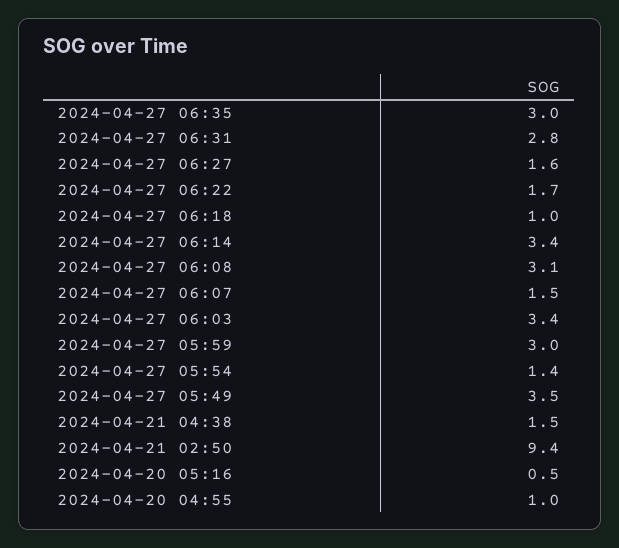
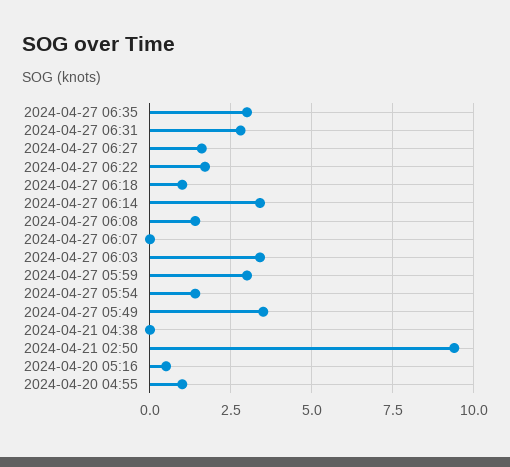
2024-04-27 06:08: 3.1 -> 1.5
2024-04-27 06:07: 1.5 -> 0
2024-04-21 04:38: 1.5 -> 0

